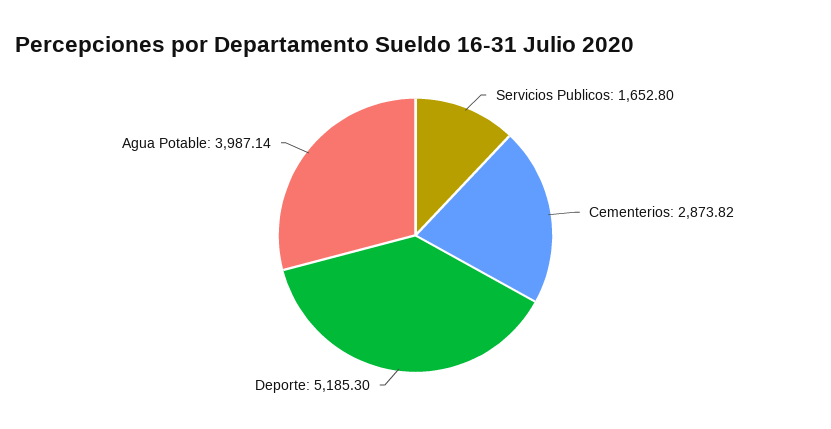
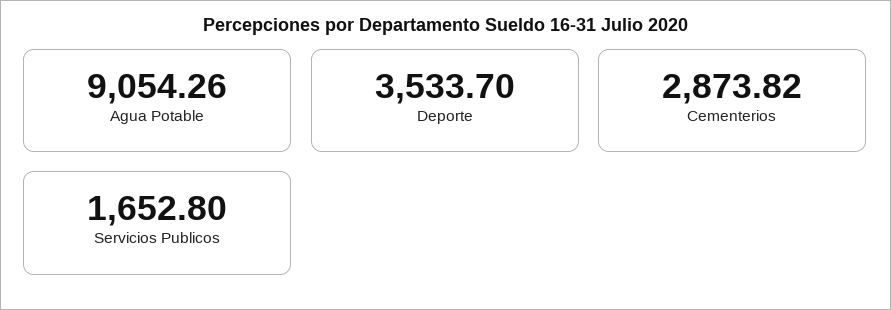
Deporte: 5185.3 -> 3533.7
Agua Potable: 3987.14 -> 9054.26

